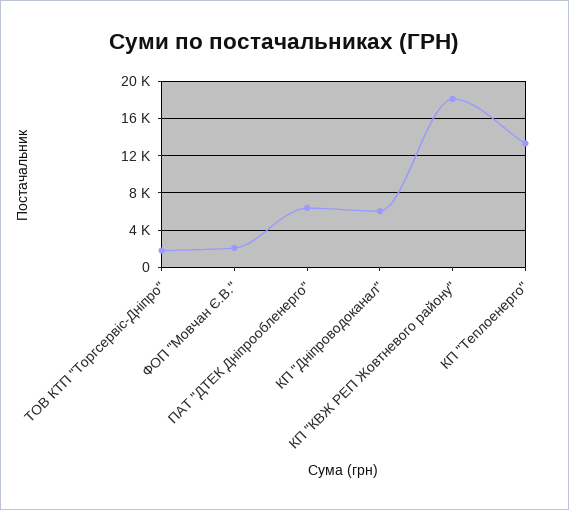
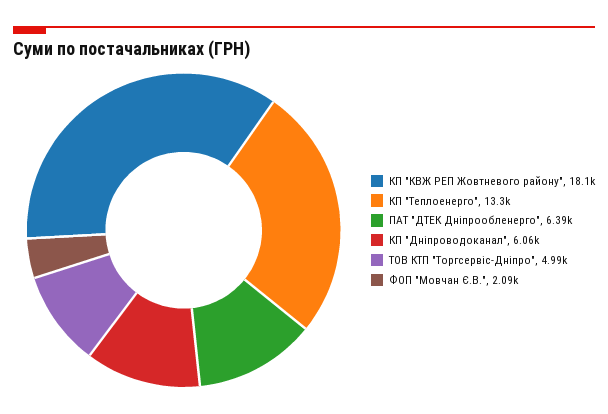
ТОВ КТП "Торгсервіс-Дніпро": 2000 -> 4990

